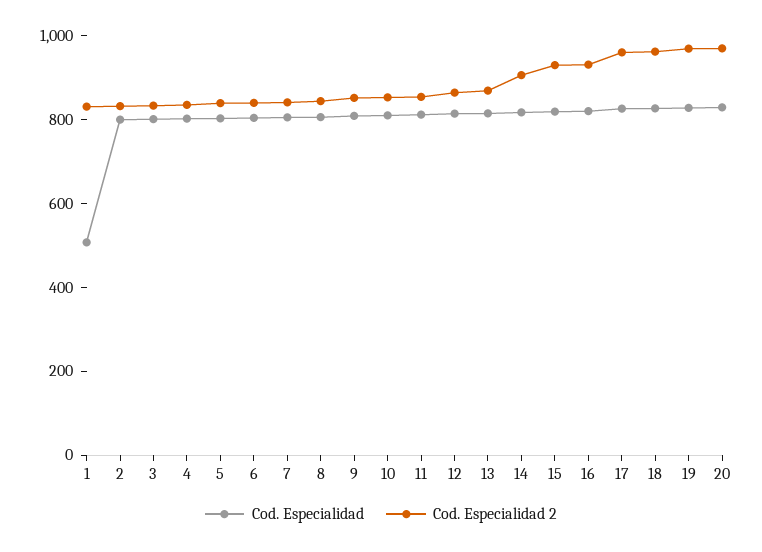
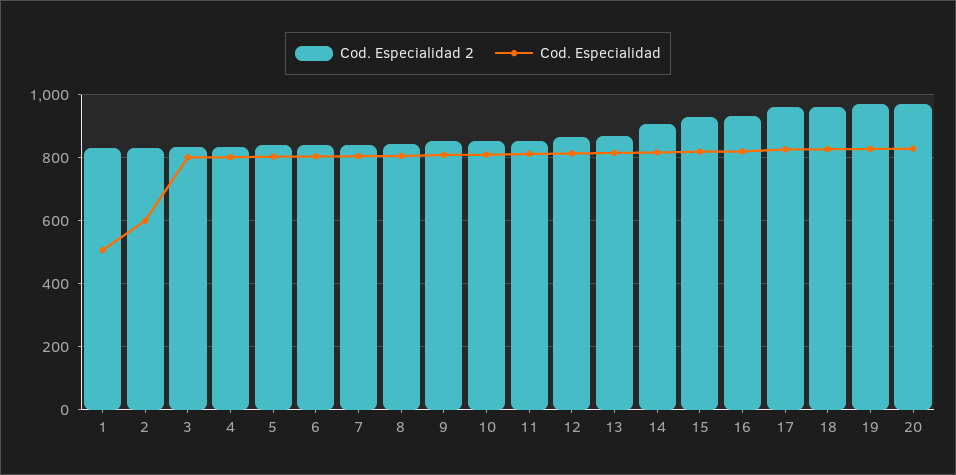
Cod. Especialidad, 2: 800 -> 600

